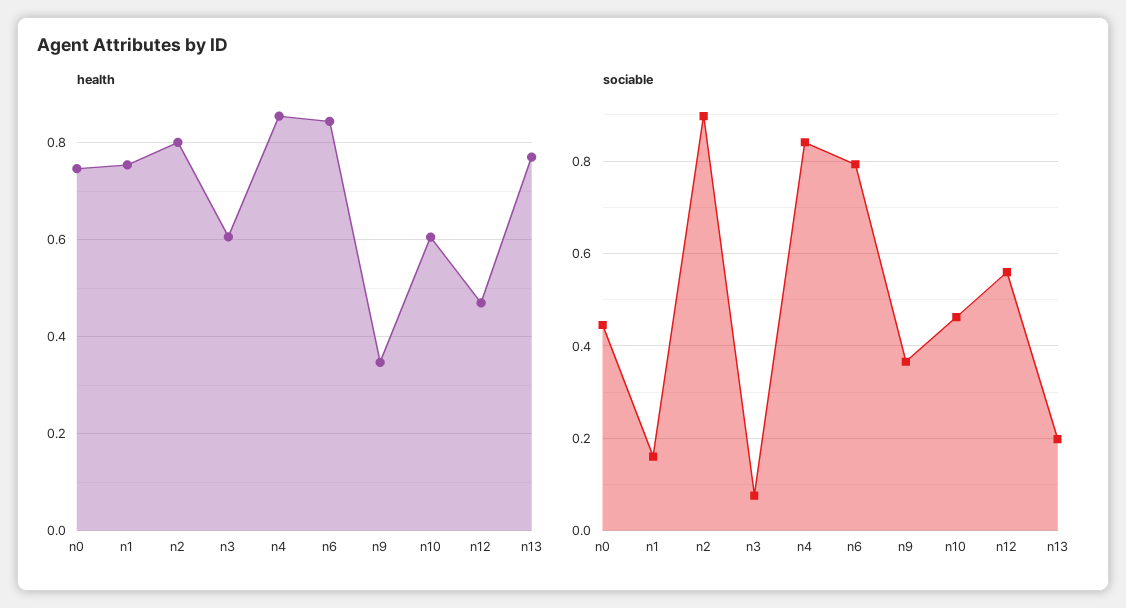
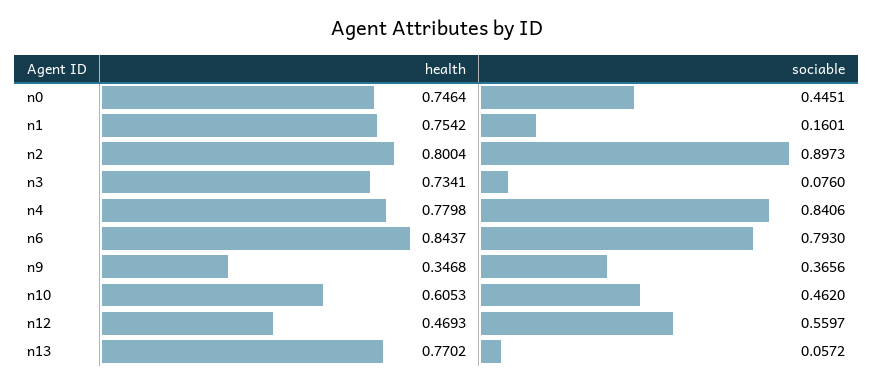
health, n3: 0.6 -> 0.7341
health, n4: 0.86 -> 0.7798
sociable, n13: 0.2 -> 0.0572

